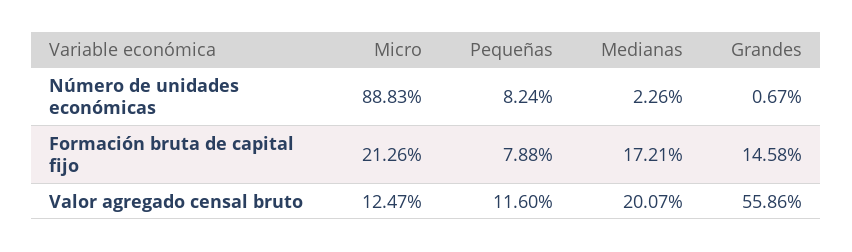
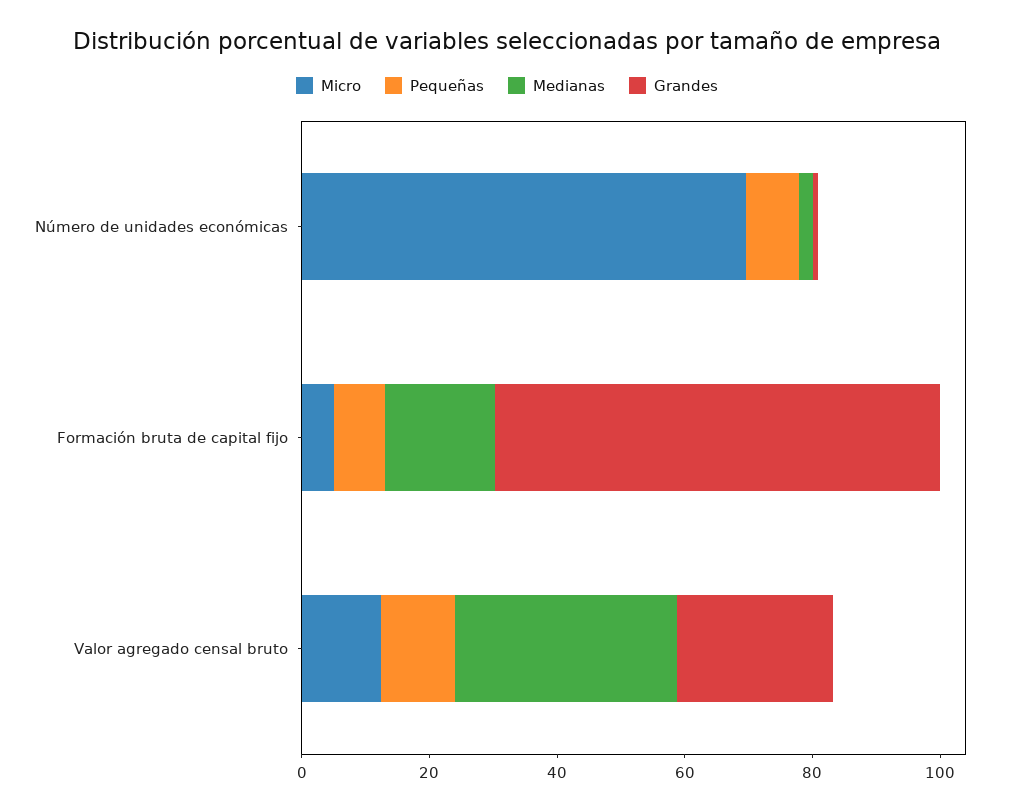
Micro, Número de unidades económicas: 88.83 -> 70
Micro, Formación bruta de capital fijo: 21.26 -> 5
Grandes, Formación bruta de capital fijo: 14.58 -> 70
Medianas, Valor agregado censal bruto: 20.07 -> 35
Grandes, Valor agregado censal bruto: 55.86 -> 25

